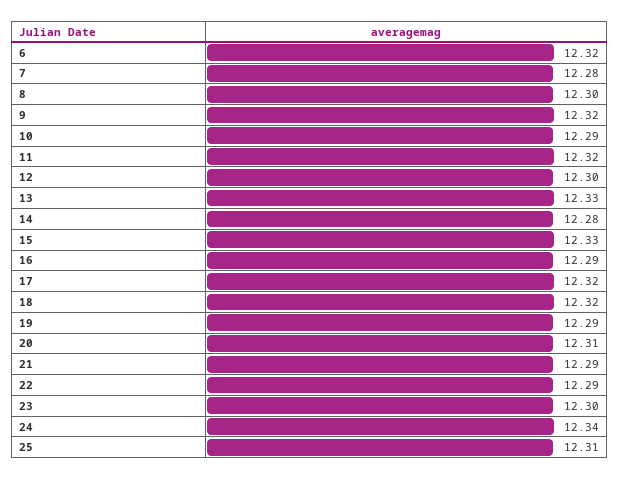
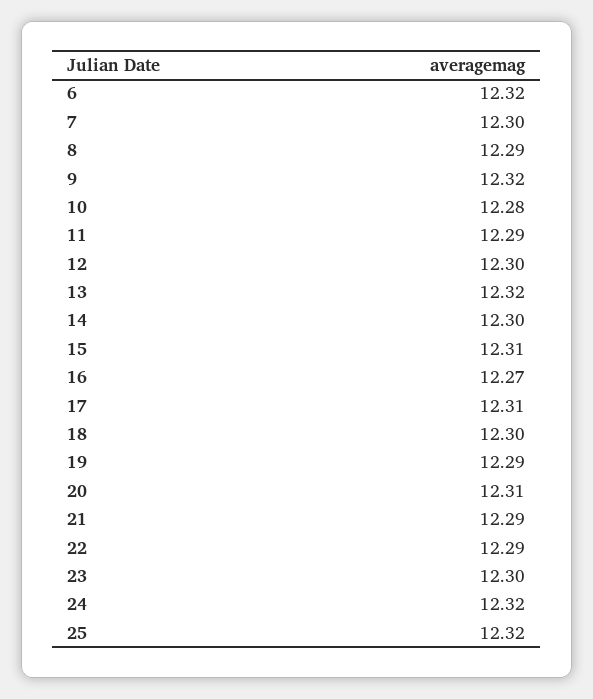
7: 12.28 -> 12.3
8: 12.3 -> 12.29
10: 12.29 -> 12.28
11: 12.32 -> 12.29
13: 12.33 -> 12.32
14: 12.28 -> 12.3
15: 12.33 -> 12.31
16: 12.29 -> 12.27
17: 12.32 -> 12.31
18: 12.32 -> 12.3
24: 12.34 -> 12.32
25: 12.31 -> 12.32

